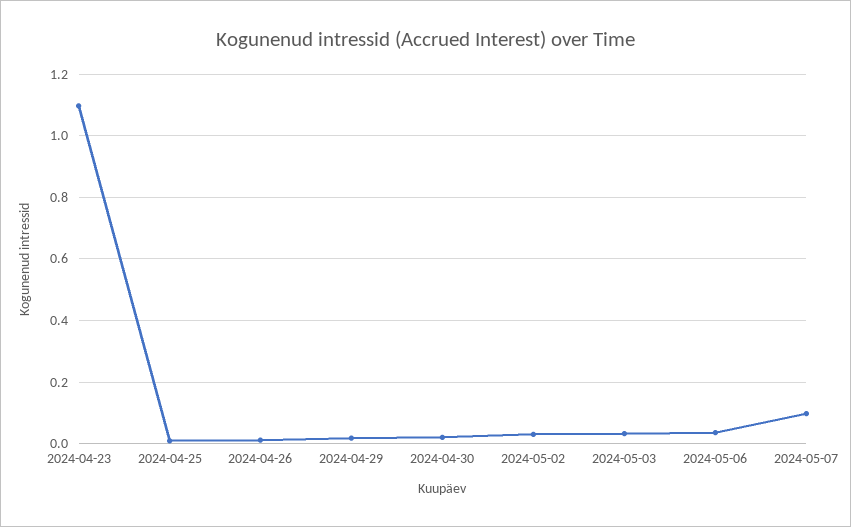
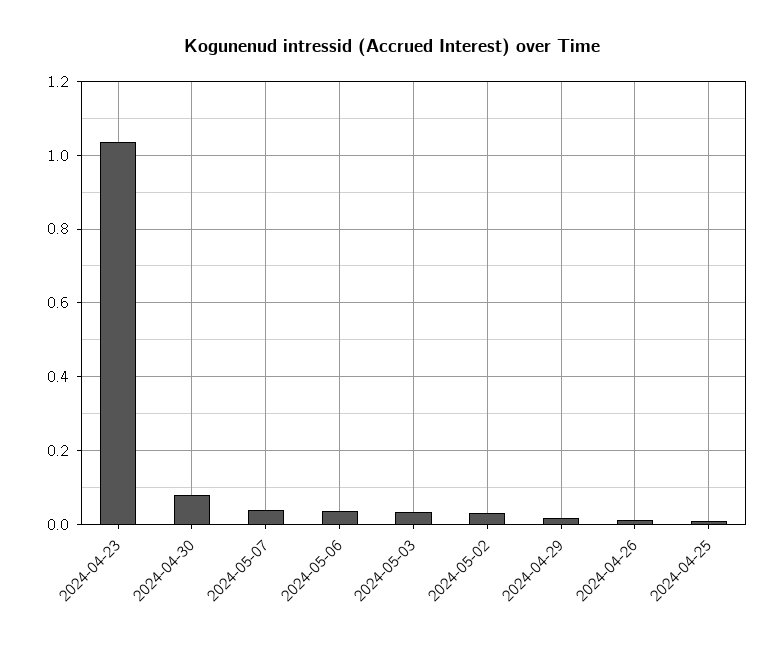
2024-04-23: 1.1 -> 1.04
2024-04-30: 0.02 -> 0.08
2024-05-07: 0.1 -> 0.04

